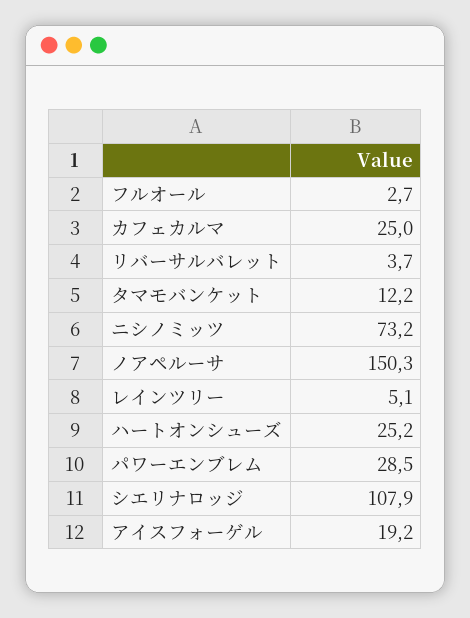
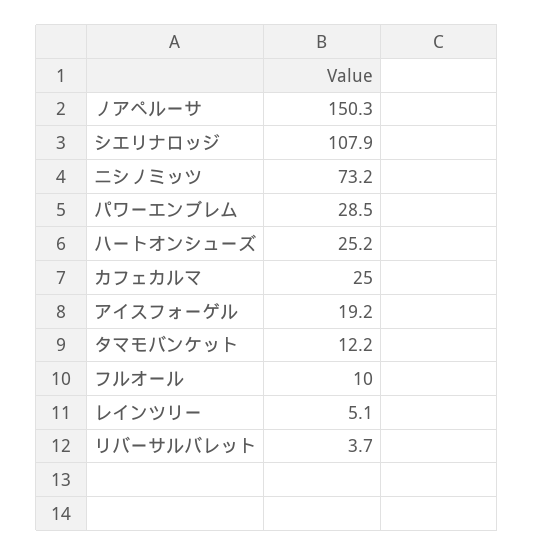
フルオール: 2.7 -> 10

